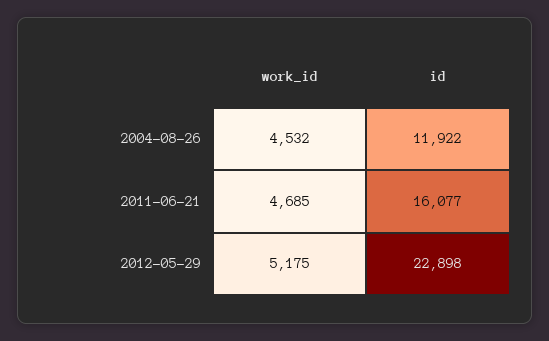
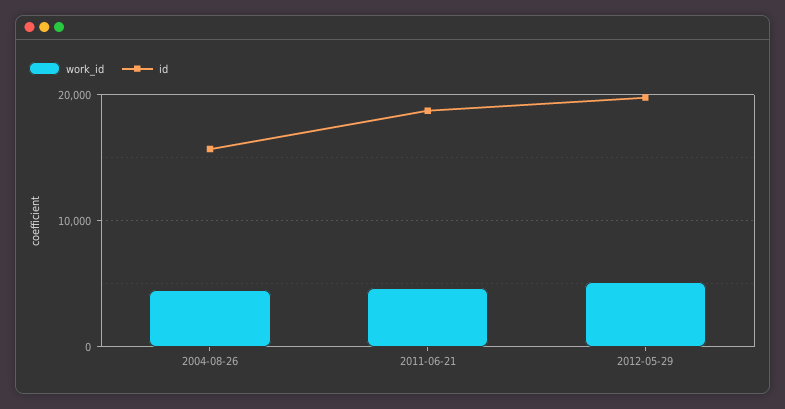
id, 2004-08-26: 11922 -> 16000
id, 2011-06-21: 16077 -> 19000
id, 2012-05-29: 22898 -> 20000

